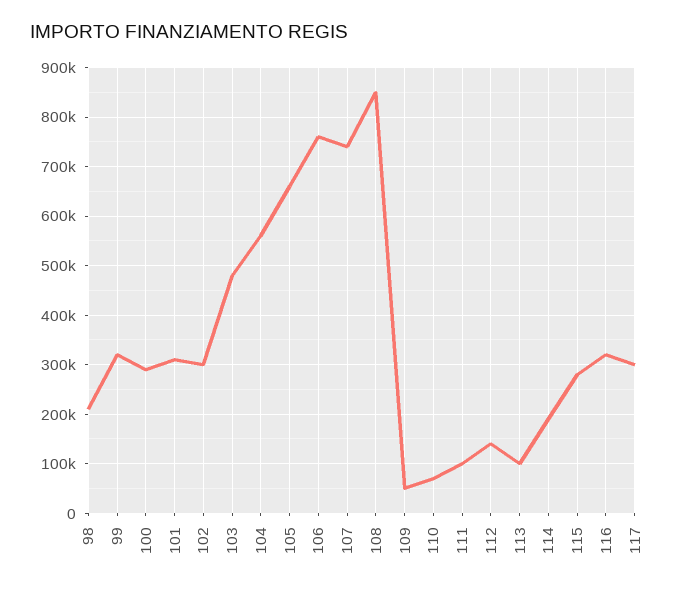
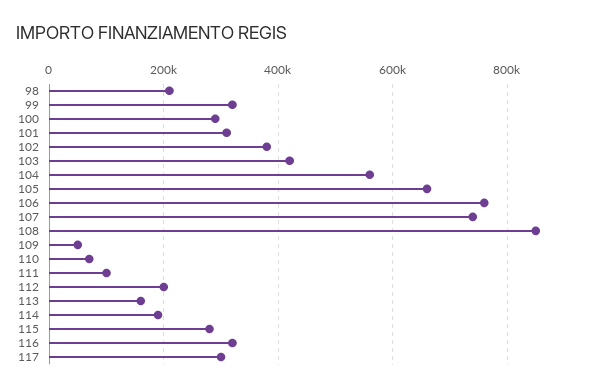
102: 300000 -> 380000
103: 480000 -> 420000
112: 140000 -> 200000
113: 100000 -> 160000

